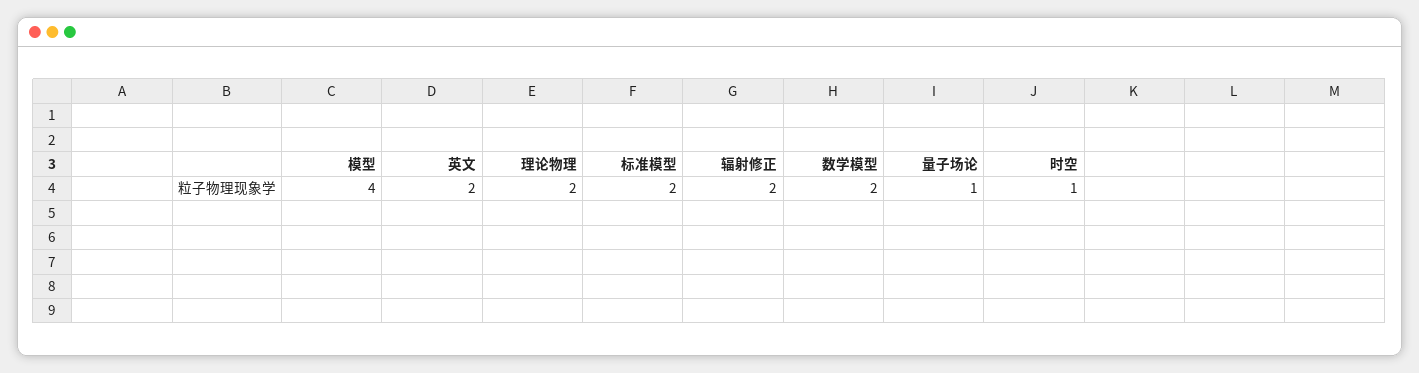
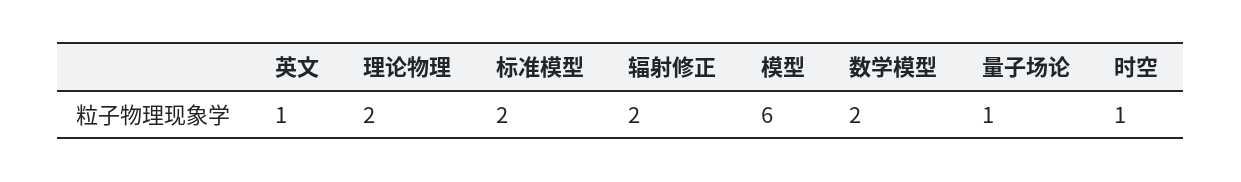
模型: 4 -> 6
英文: 2 -> 1

